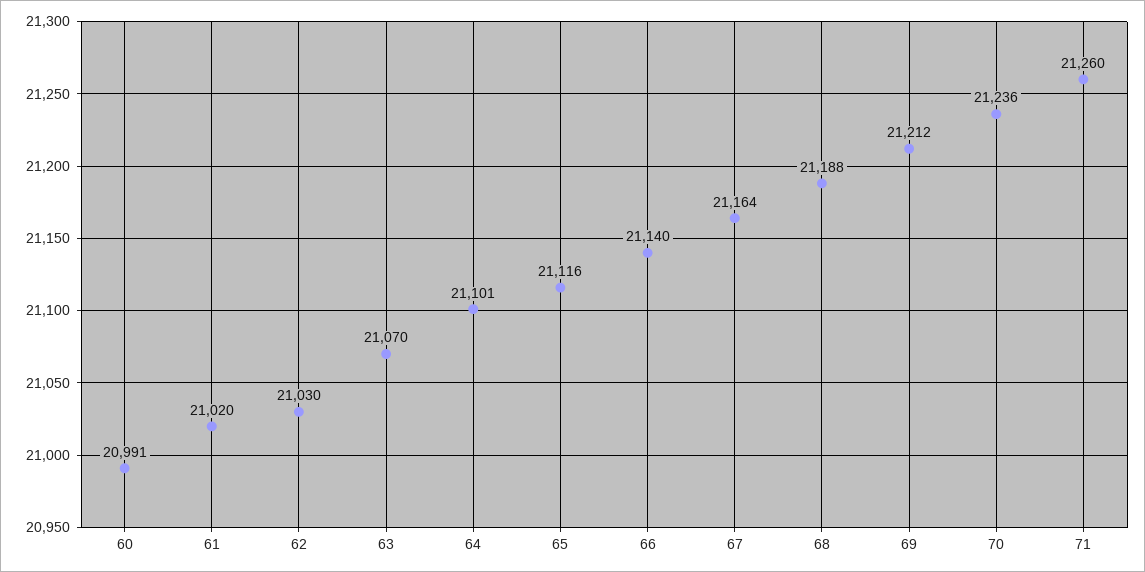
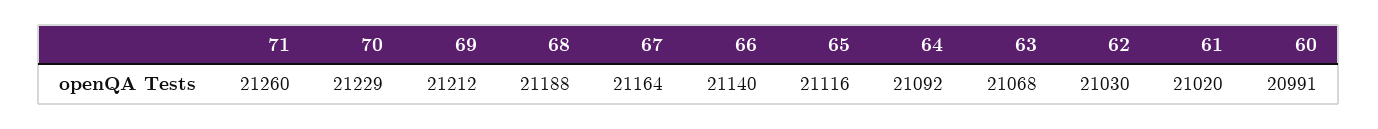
63: 21070 -> 21068
64: 21101 -> 21092
70: 21236 -> 21229

